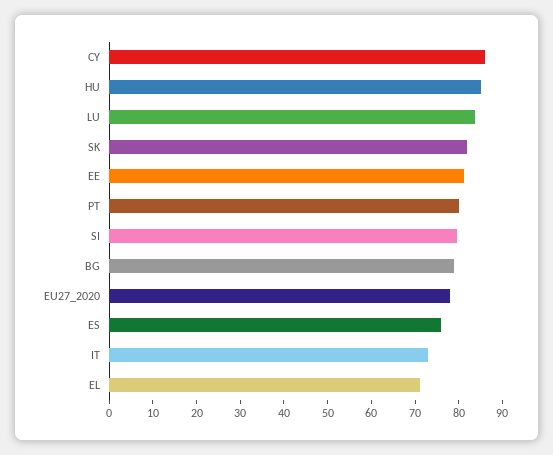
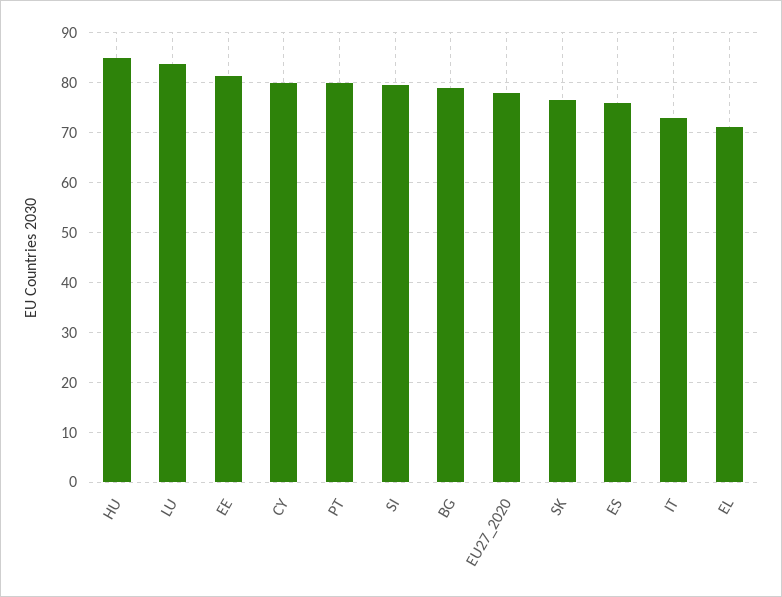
CY: 86 -> 80
SK: 82 -> 76

